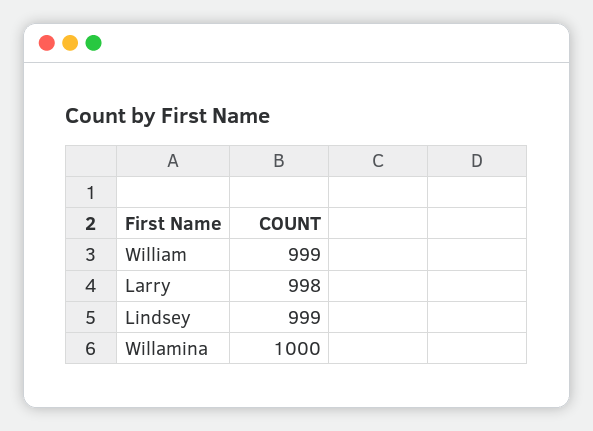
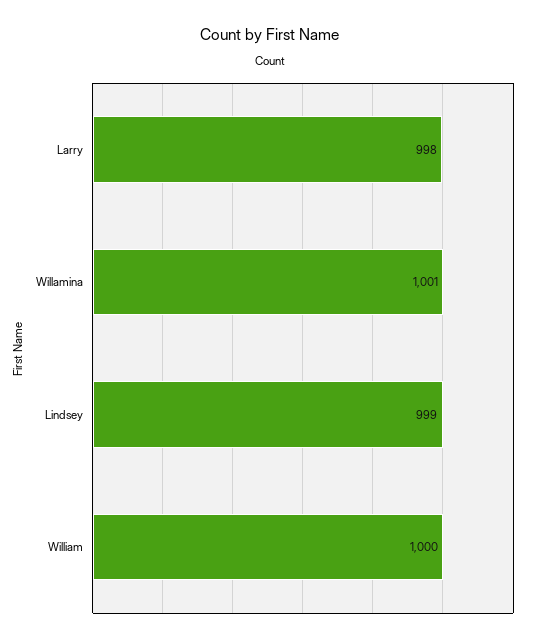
William: 999 -> 1000
Willamina: 1000 -> 1001

